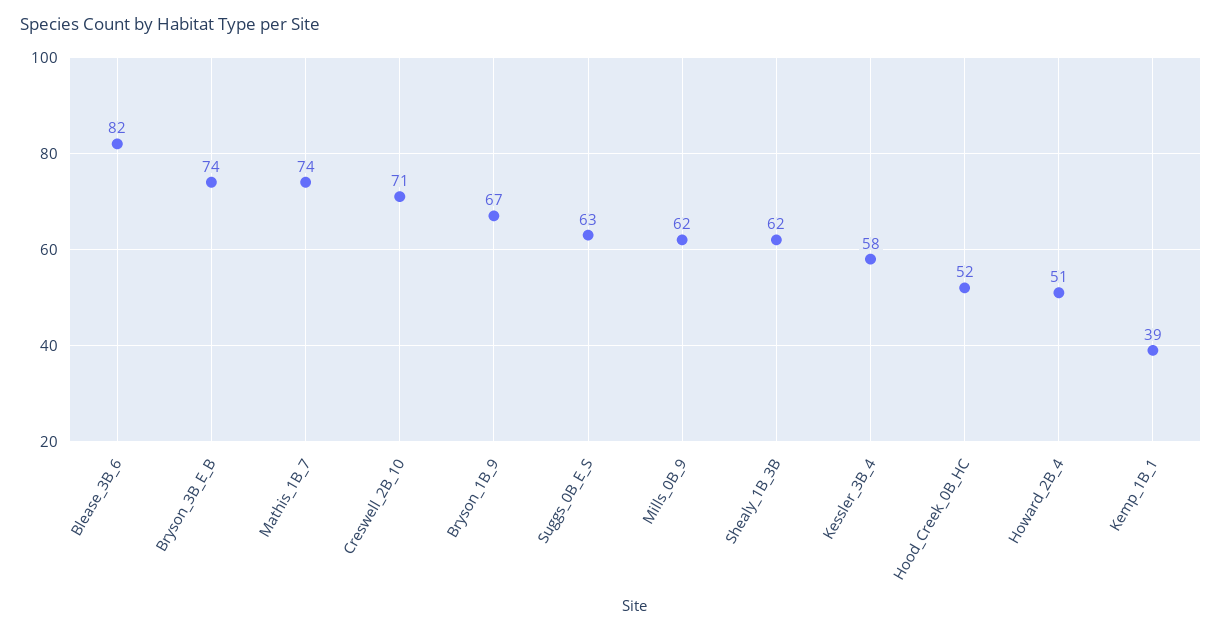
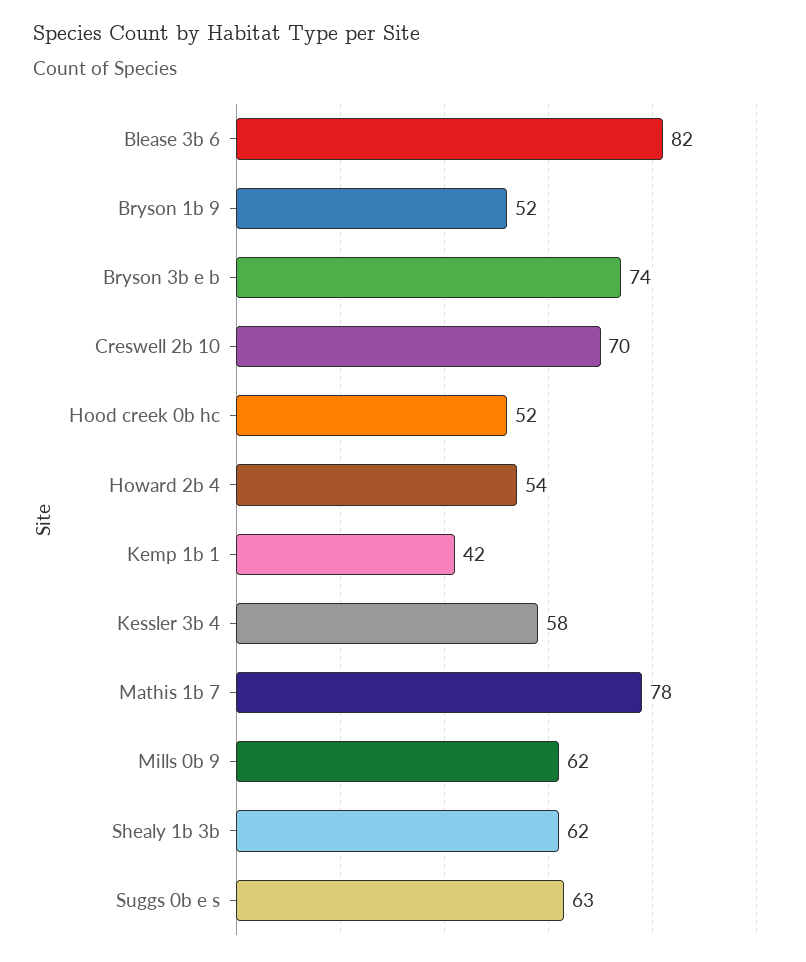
Mathis_1B_7: 74 -> 78
Creswell_2B_10: 71 -> 70
Bryson_1B_9: 67 -> 52
Howard_2B_4: 51 -> 54
Kemp_1B_1: 39 -> 42

